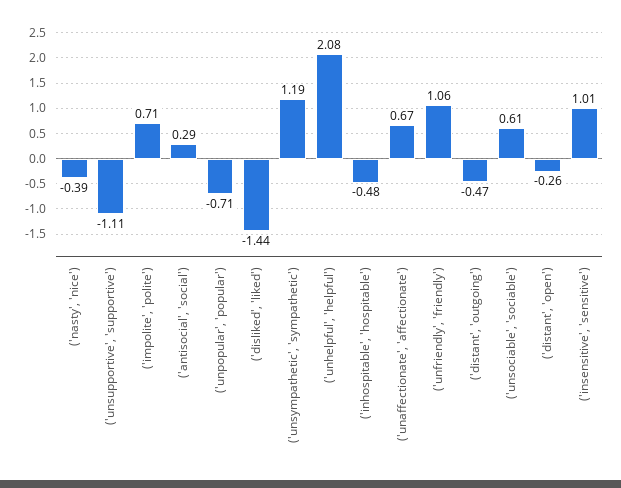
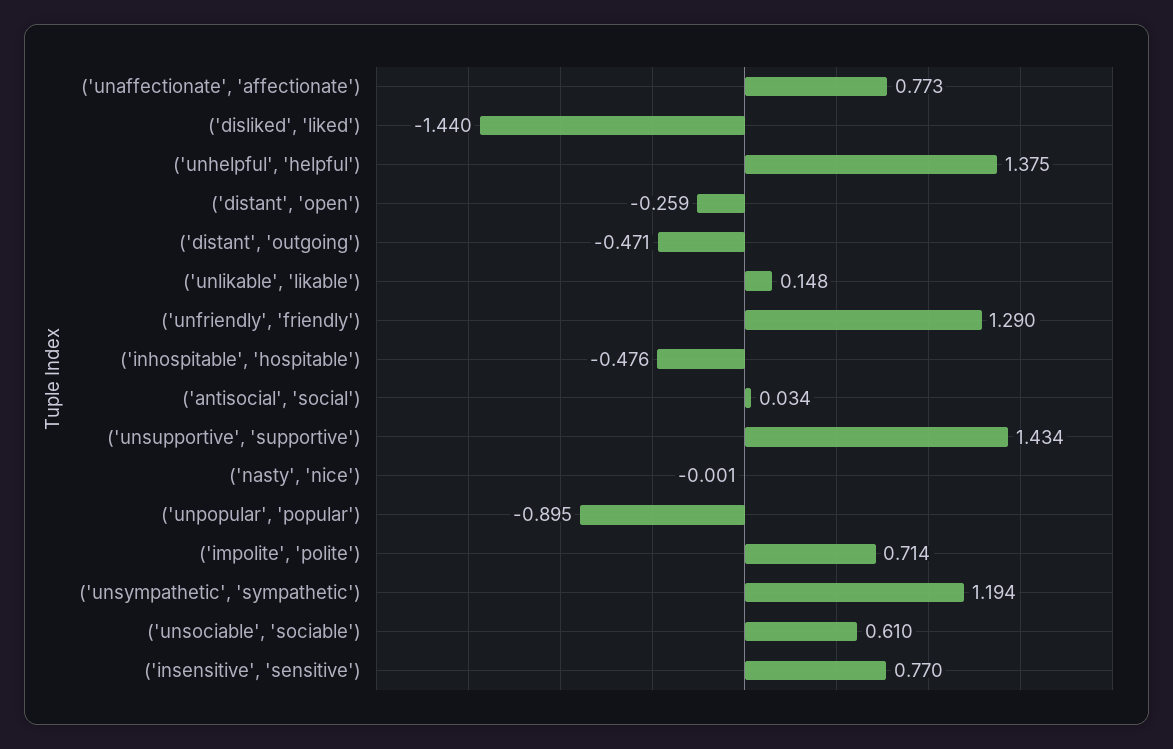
('nasty', 'nice'): -0.39 -> -0.001
('unsupportive', 'supportive'): -1.11 -> 1.434
('antisocial', 'social'): 0.29 -> 0.034
('unpopular', 'popular'): -0.71 -> -0.895
('unhelpful', 'helpful'): 2.08 -> 1.375
('unaffectionate', 'affectionate'): 0.67 -> 0.773
('unfriendly', 'friendly'): 1.06 -> 1.29
('insensitive', 'sensitive'): 1.01 -> 0.77
('unlikable', 'likable'): none -> 0.148

